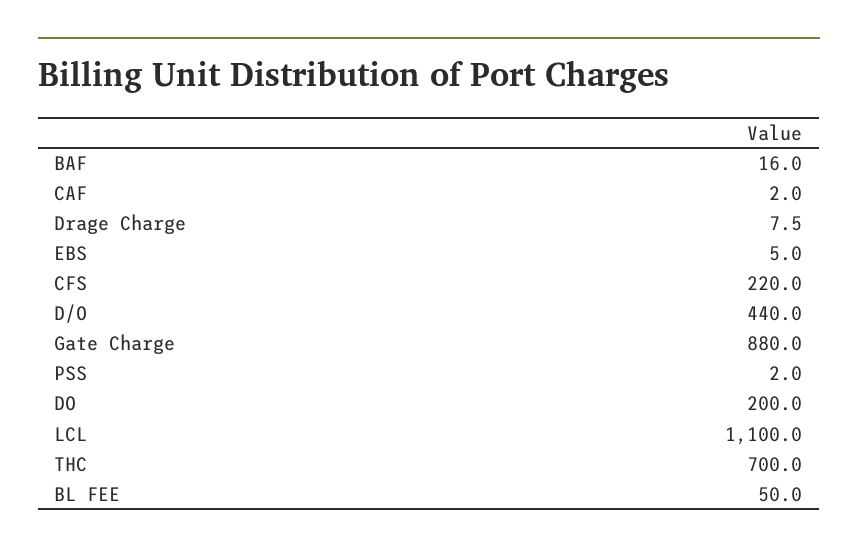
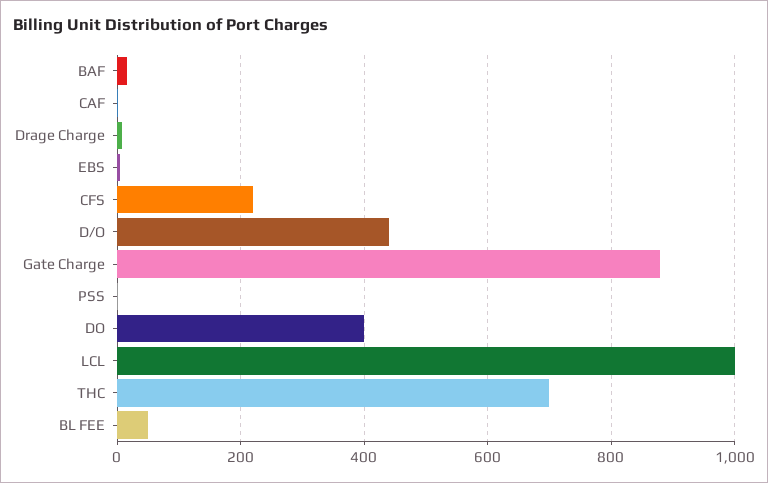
DO: 200 -> 400
LCL: 1100 -> 1000

